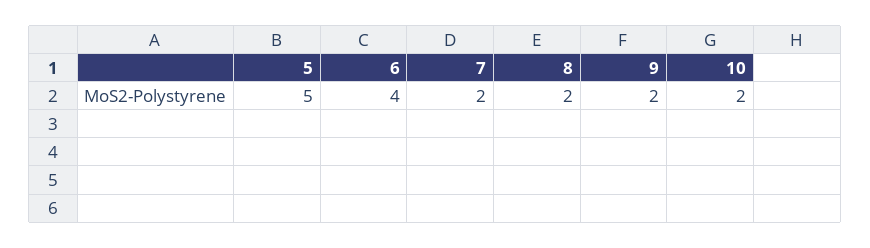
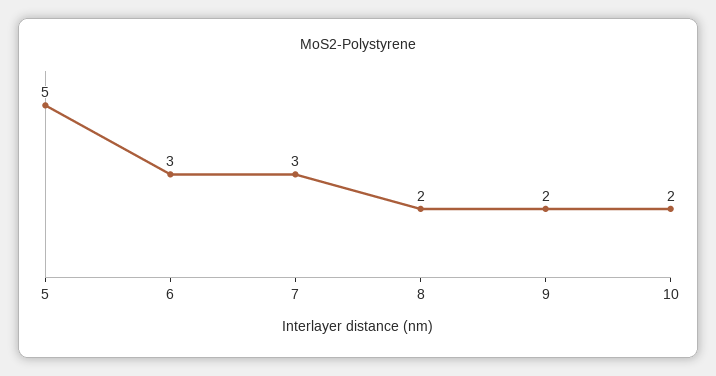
6: 4 -> 3
7: 2 -> 3

